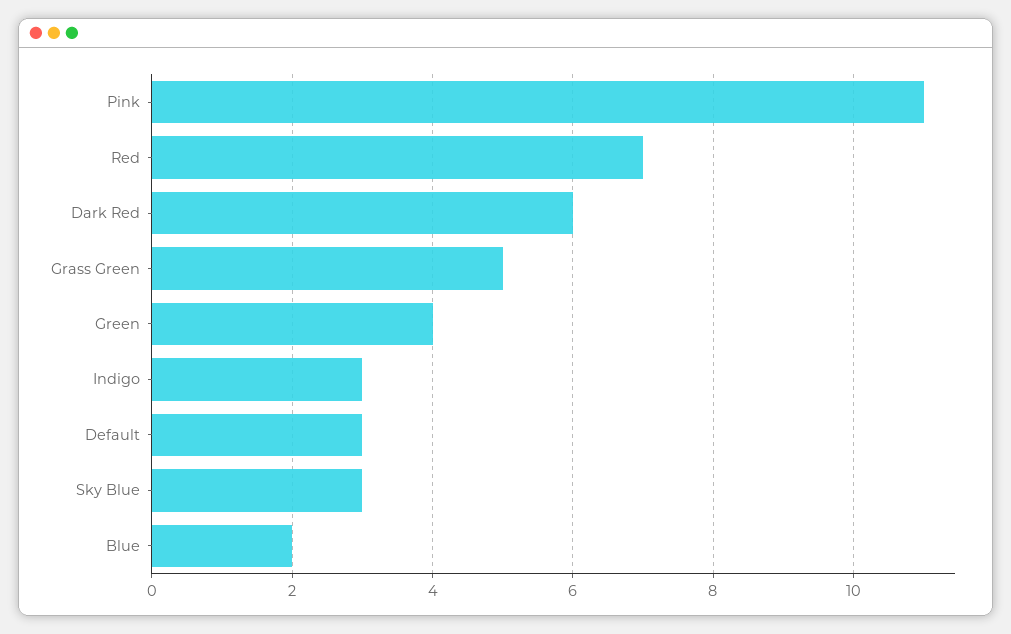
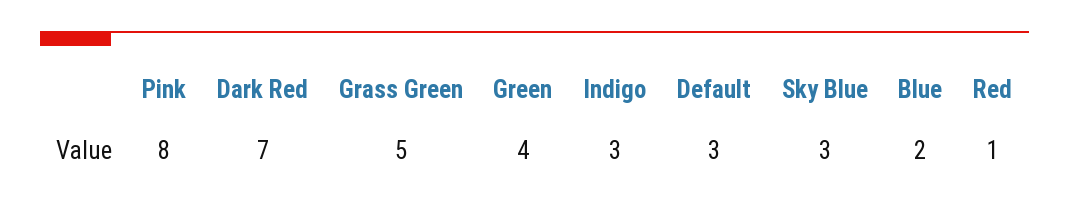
Pink: 11 -> 8
Red: 7 -> 1
Dark Red: 6 -> 7

